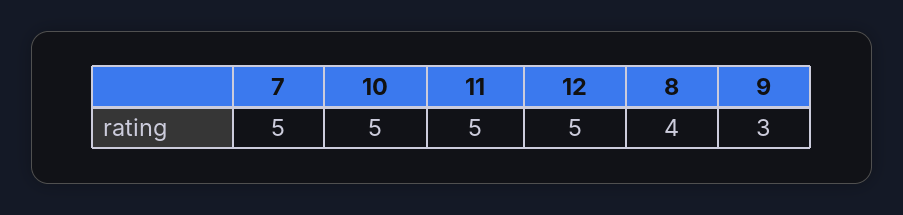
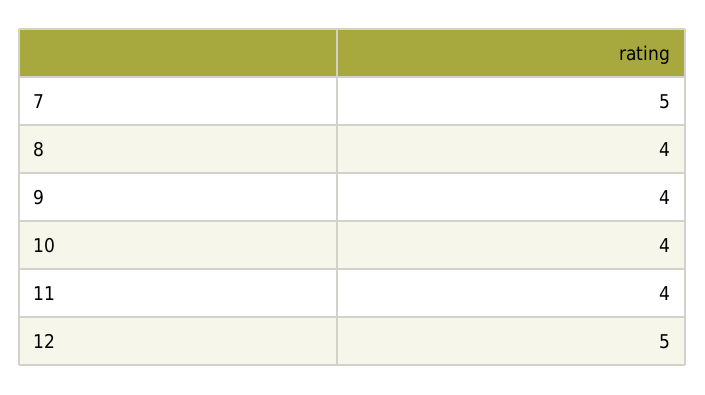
10: 5 -> 4
11: 5 -> 4
9: 3 -> 4

